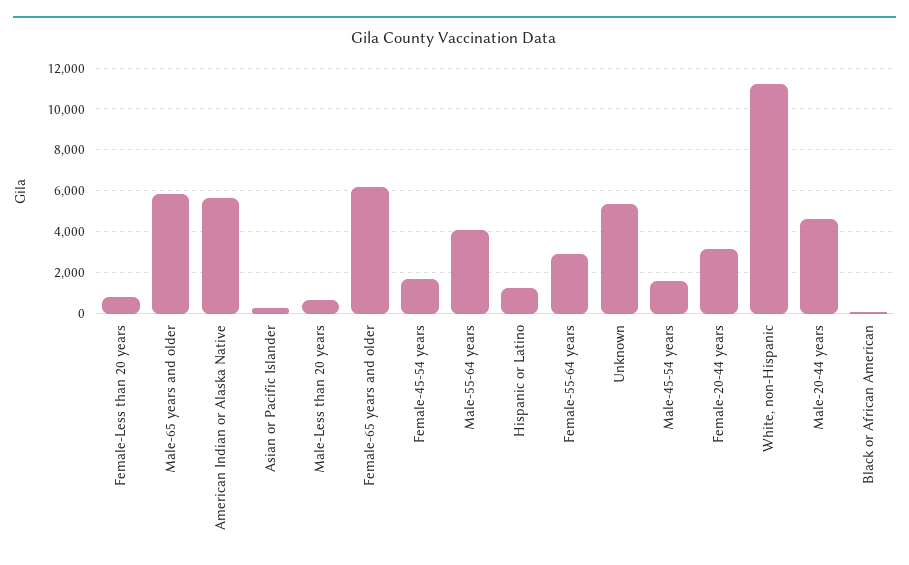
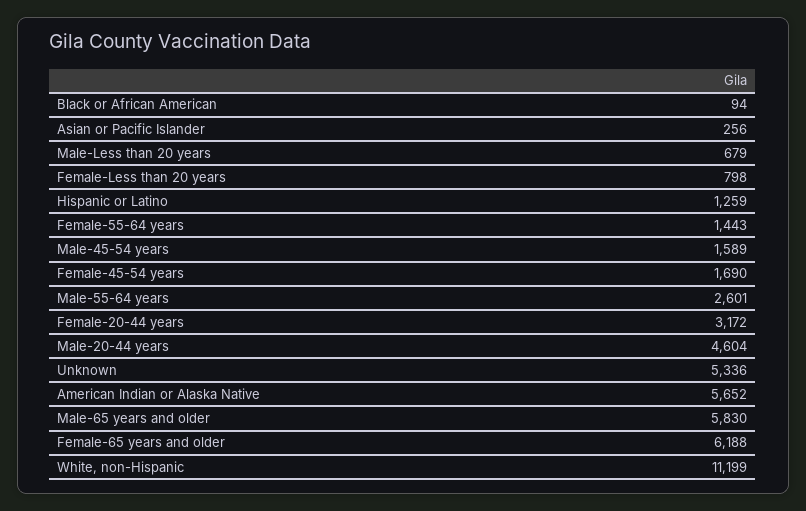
Male-55-64 years: 4000 -> 2601
Female-55-64 years: 3000 -> 1443

